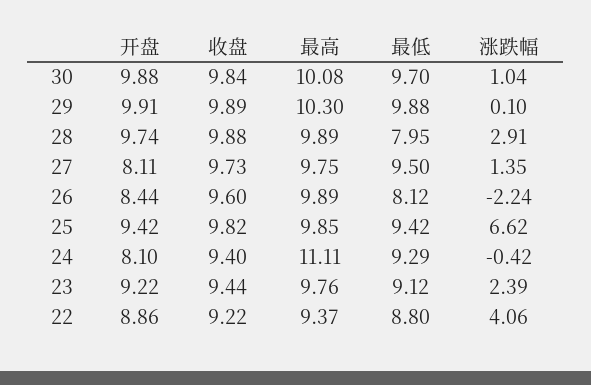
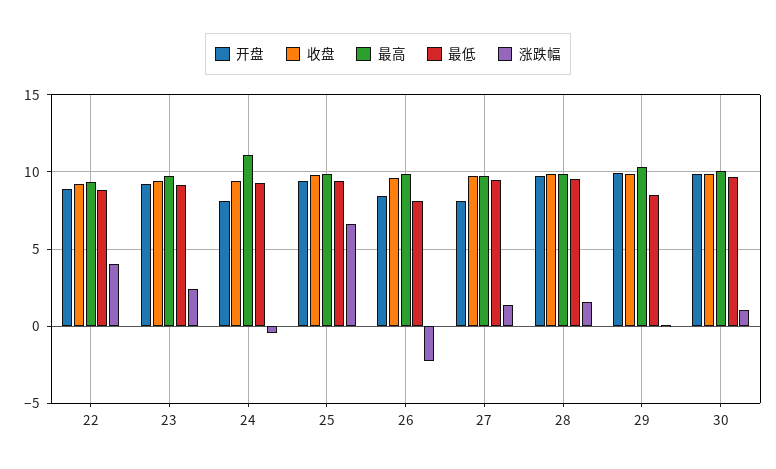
最低, 29: 9.88 -> 8.5
最低, 28: 7.95 -> 9.5
涨跌幅, 28: 2.91 -> 1.5

